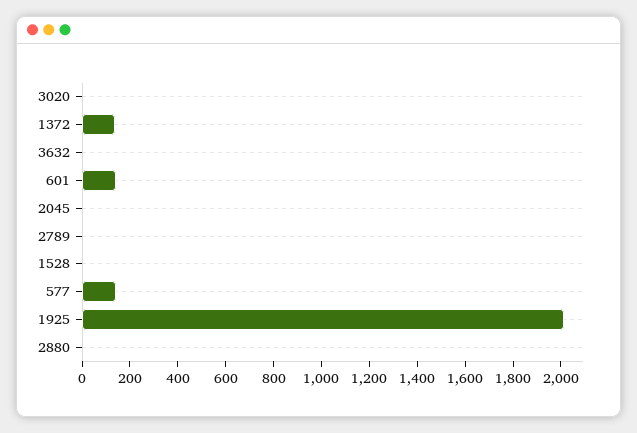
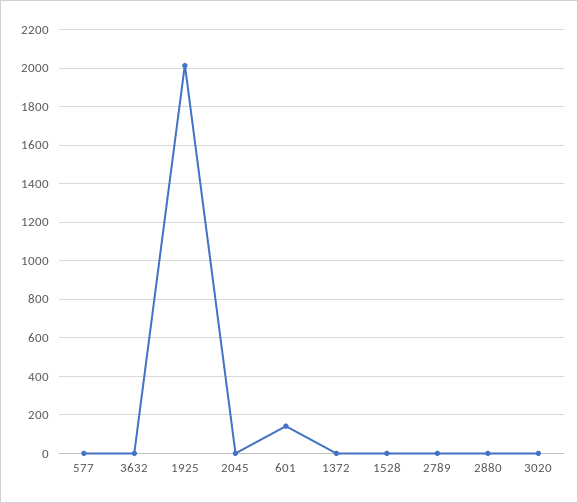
1372: 150 -> 0
577: 150 -> 0

